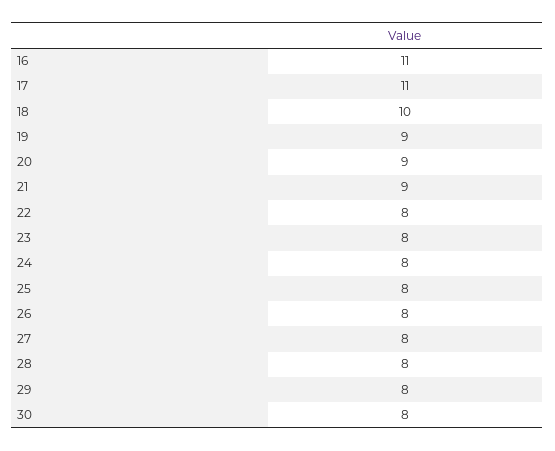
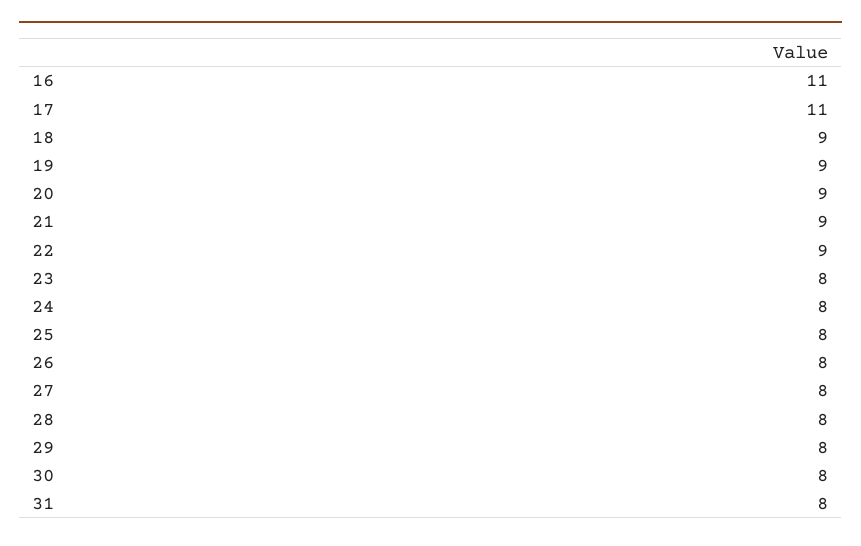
18: 10 -> 9
22: 8 -> 9
31: none -> 8

